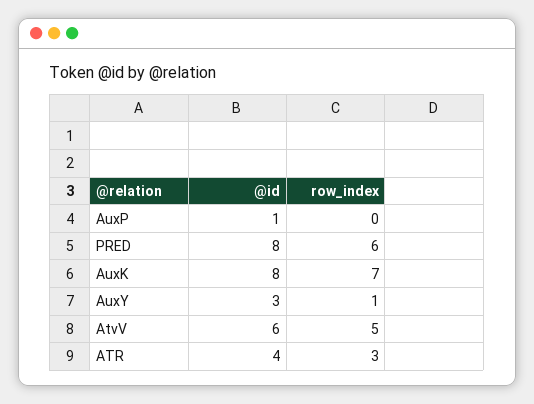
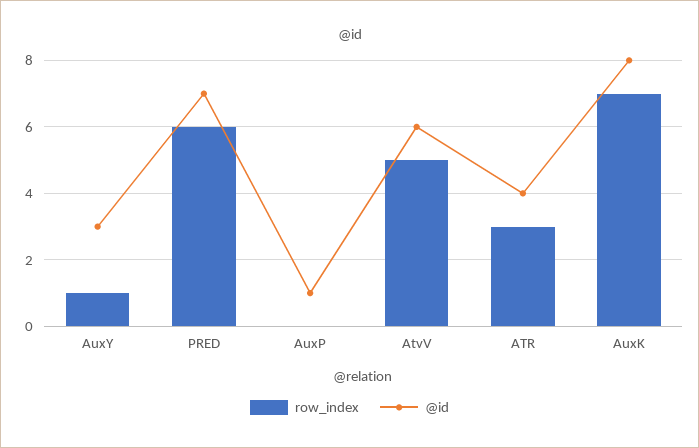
@id, PRED: 8 -> 7

